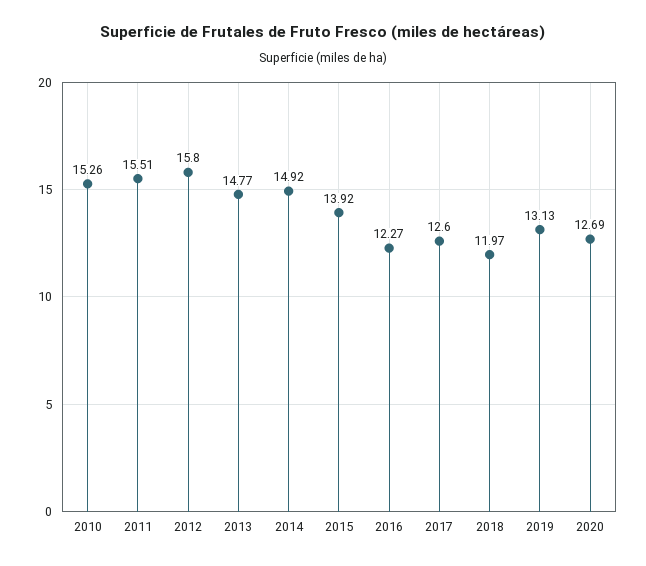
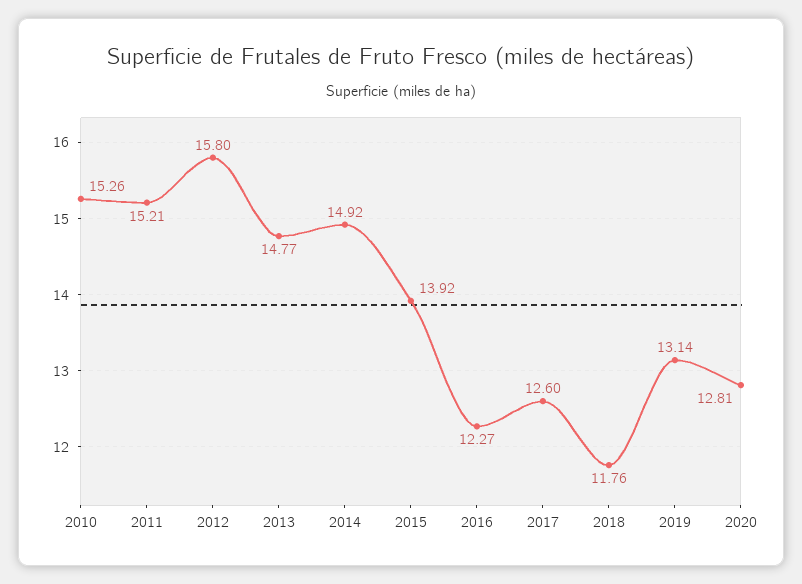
2011: 15.51 -> 15.21
2018: 11.97 -> 11.76
2019: 13.13 -> 13.14
2020: 12.69 -> 12.81

